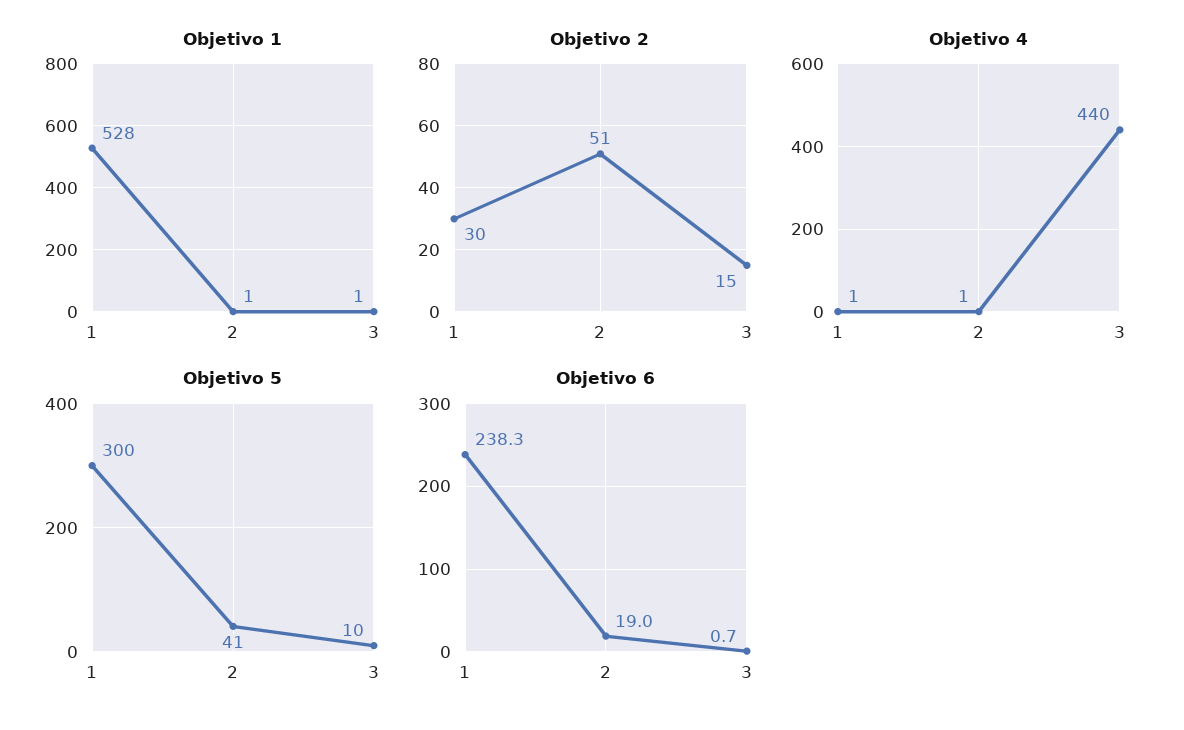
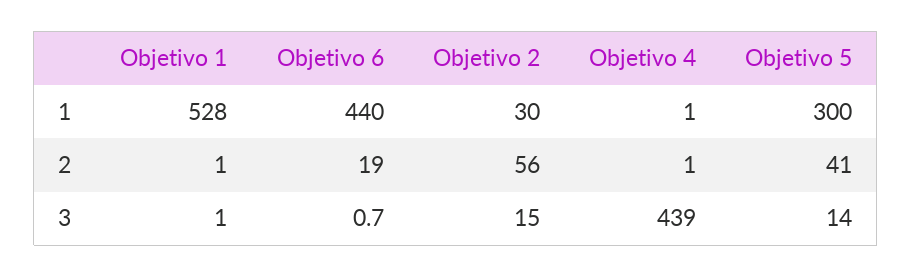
Objetivo 2, 2: 51 -> 56
Objetivo 4, 3: 440 -> 439
Objetivo 5, 3: 10 -> 14
Objetivo 6, 1: 238.3 -> 440

